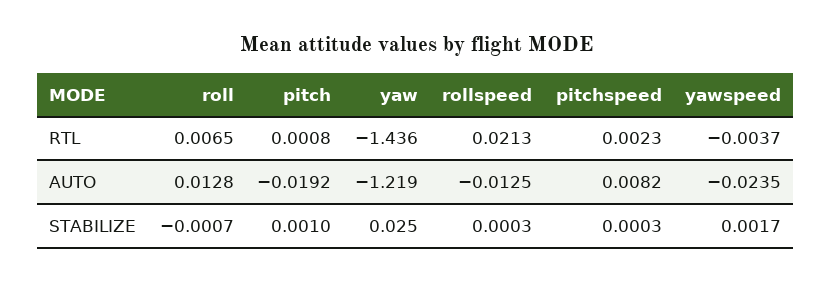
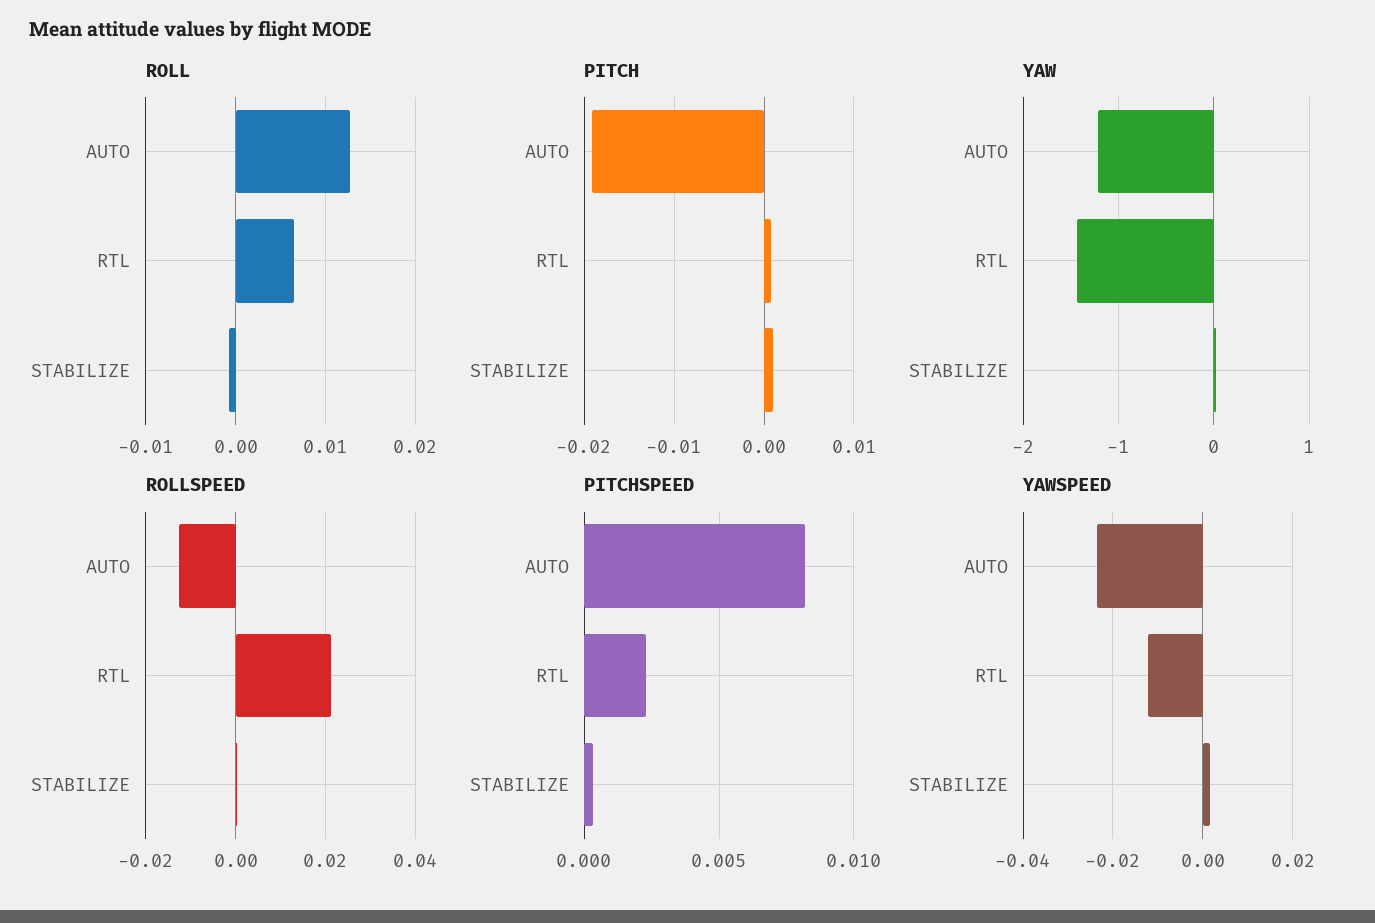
yawspeed, RTL: -0.0037 -> -0.012

